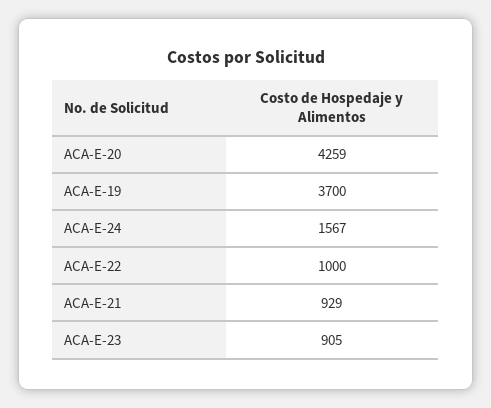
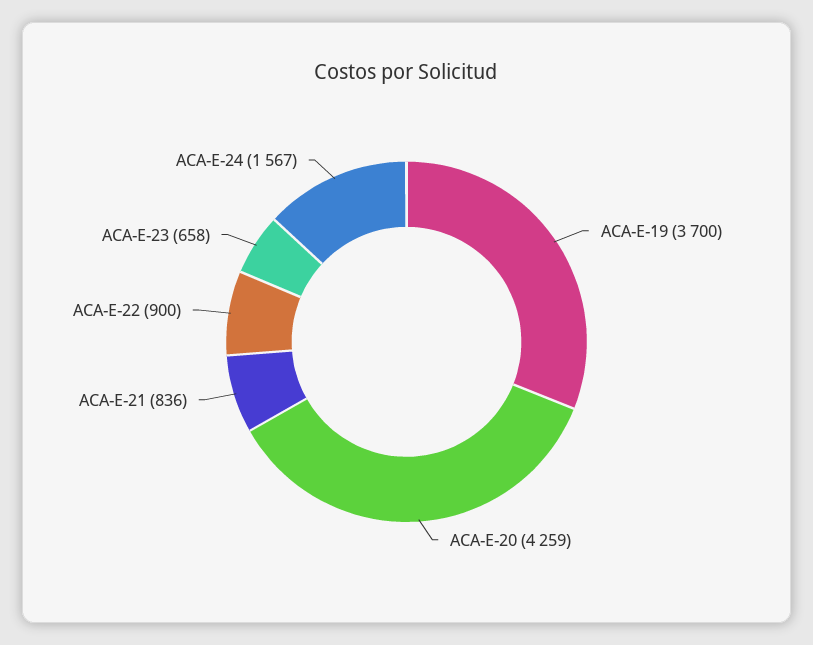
ACA-E-22: 1000 -> 900
ACA-E-21: 929 -> 836
ACA-E-23: 905 -> 658

